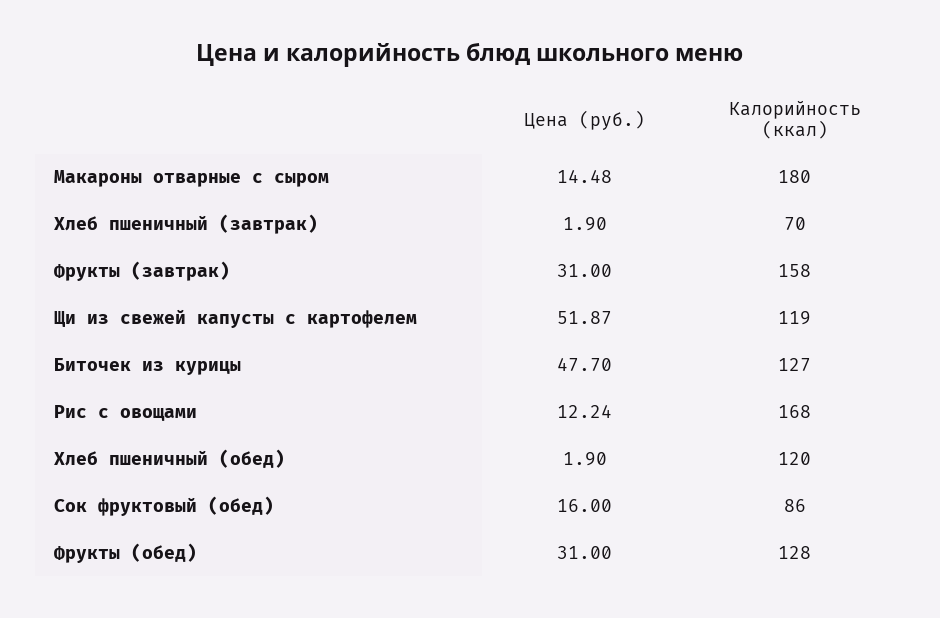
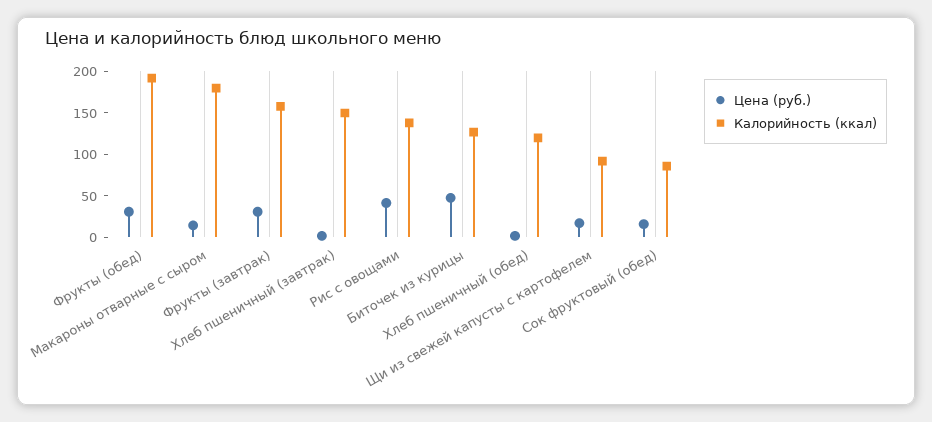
Калорийность (ккал), Хлеб пшеничный (завтрак): 70 -> 150
Цена (руб.), Щи из свежей капусты с картофелем: 51.87 -> 20
Калорийность (ккал), Щи из свежей капусты с картофелем: 119 -> 90
Цена (руб.), Рис с овощами: 12.24 -> 40
Калорийность (ккал), Рис с овощами: 168 -> 140
Калорийность (ккал), Фрукты (обед): 128 -> 190

